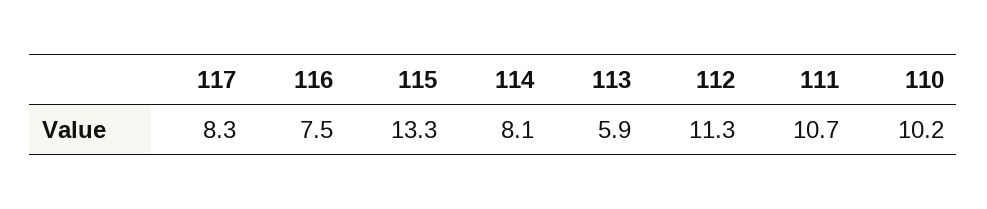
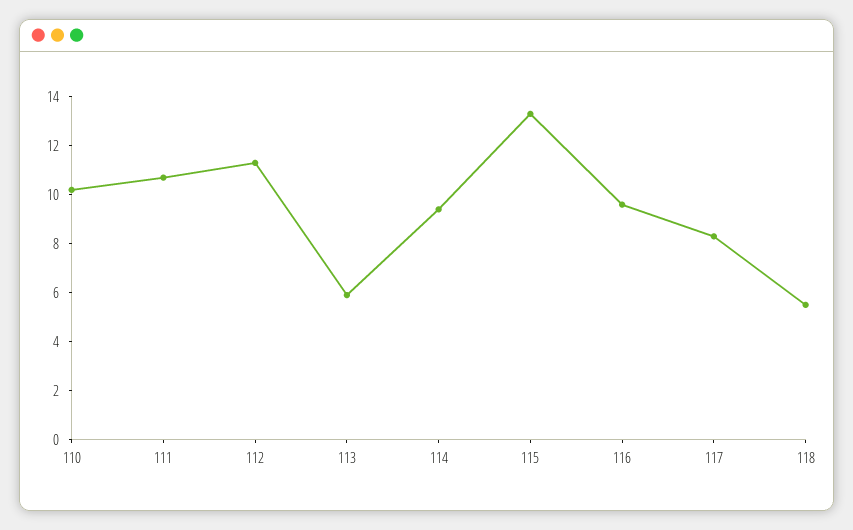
116: 7.5 -> 9.5
114: 8.1 -> 9.5
118: none -> 5.5

